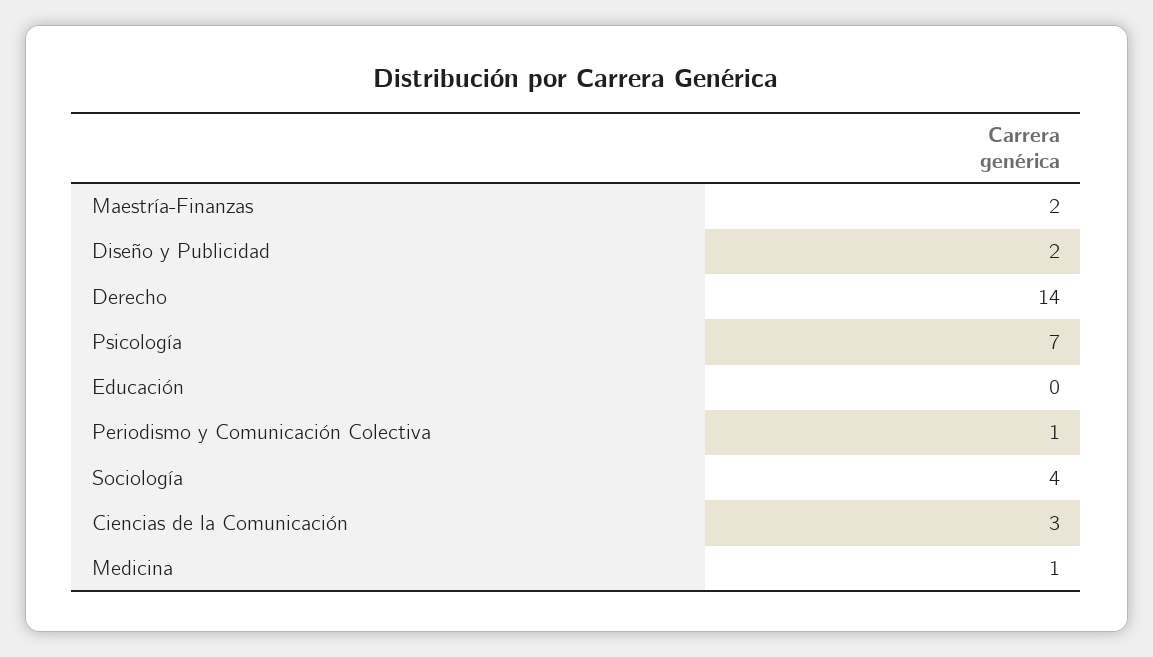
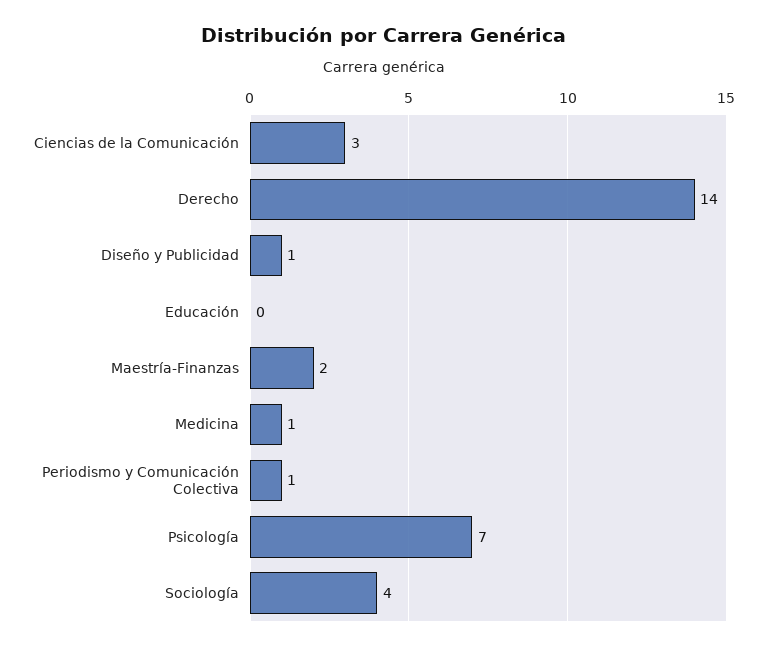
Diseño y Publicidad: 2 -> 1

